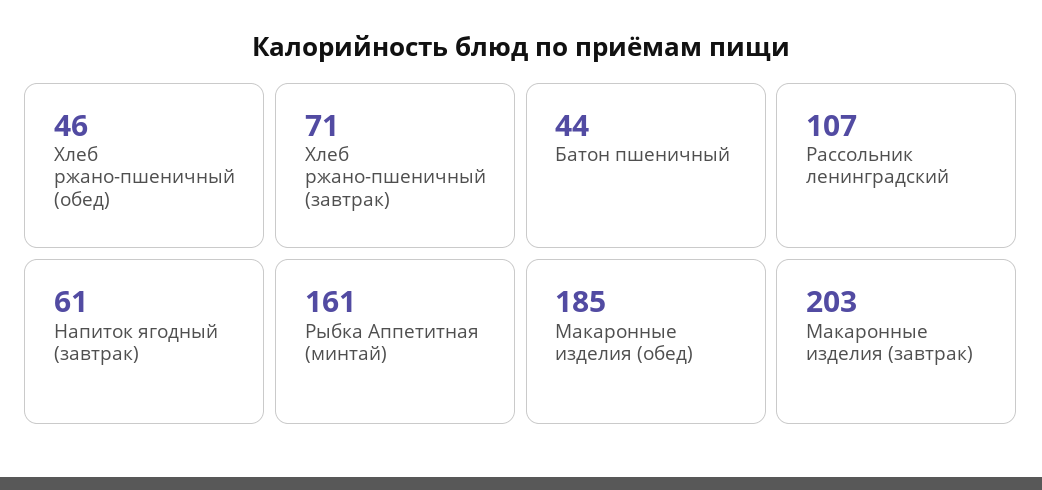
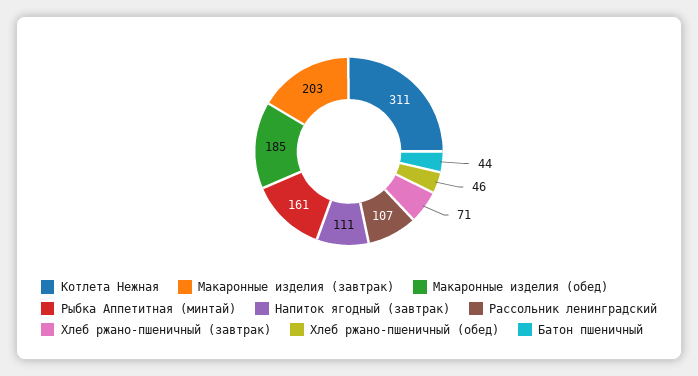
Напиток ягодный (завтрак): 61 -> 111
Котлета Нежная: none -> 311

